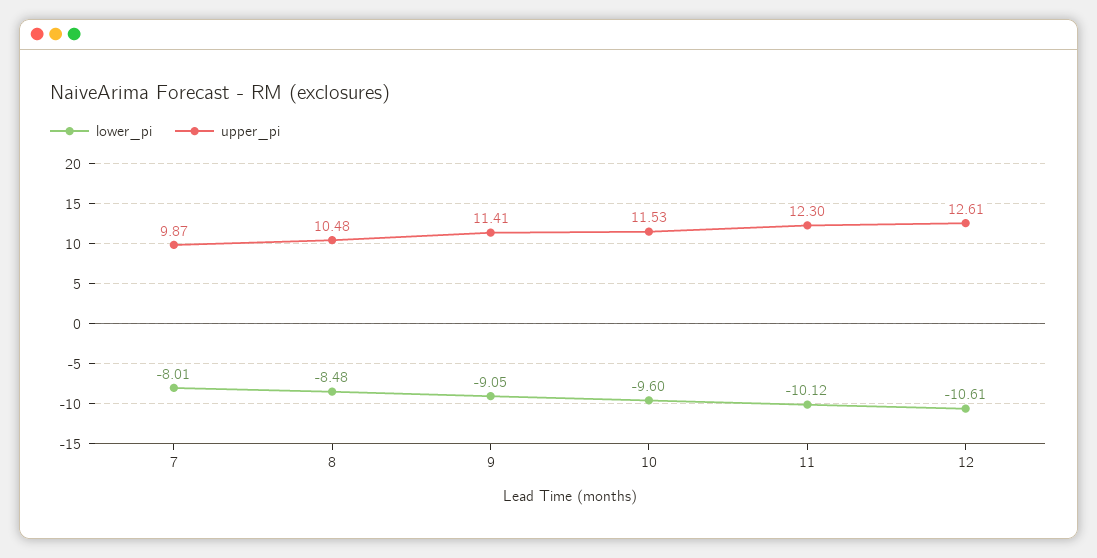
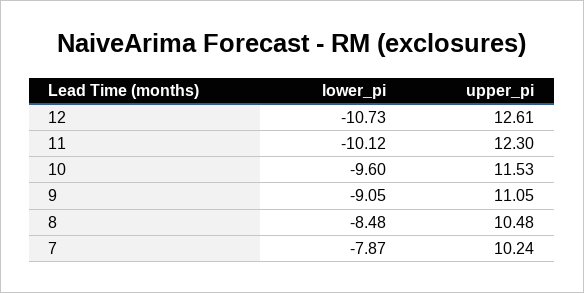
lower_pi, 7: -8.01 -> -7.87
upper_pi, 7: 9.87 -> 10.24
upper_pi, 9: 11.41 -> 11.05
lower_pi, 12: -10.61 -> -10.73

